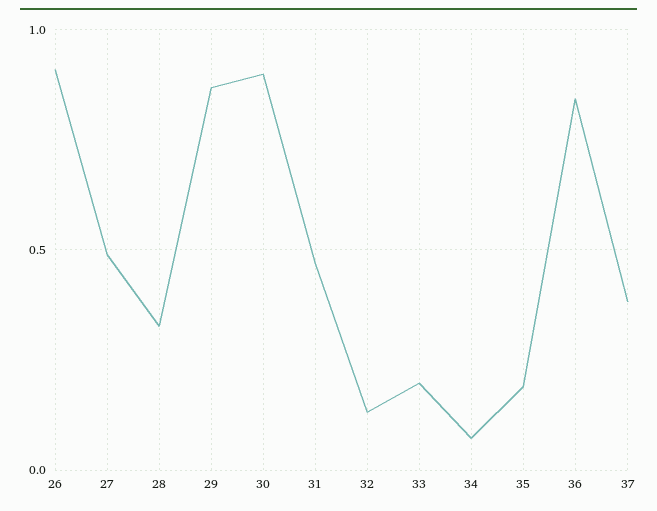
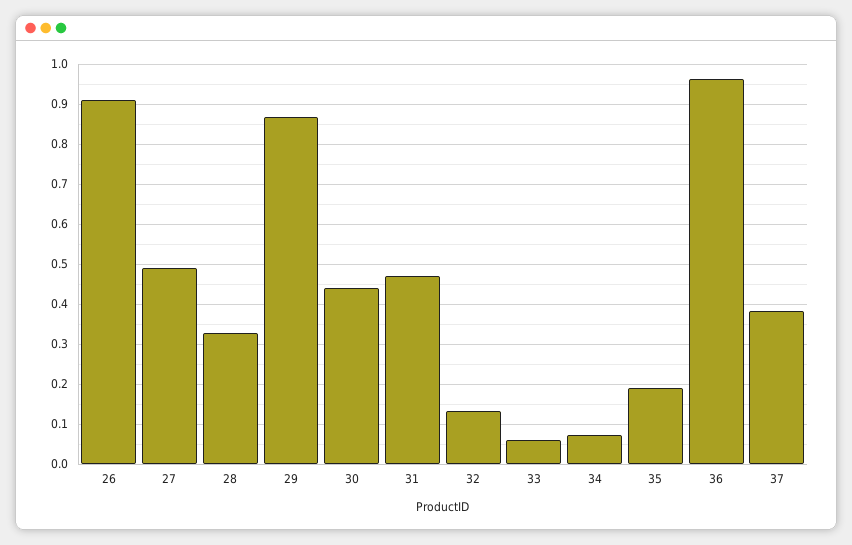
30: 0.9 -> 0.44
33: 0.2 -> 0.06
36: 0.85 -> 0.96

